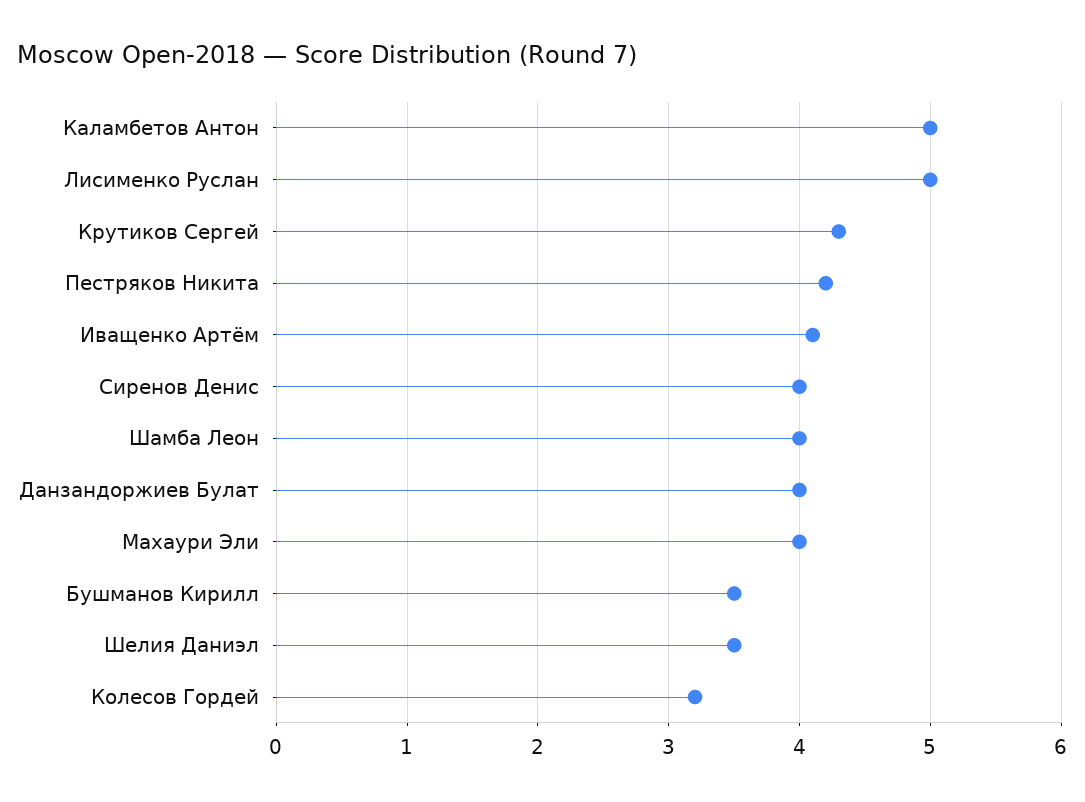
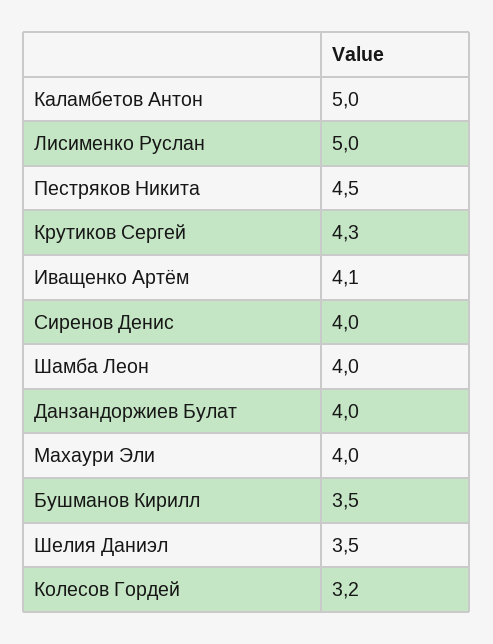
Пестряков Никита: 4.2 -> 4.5

